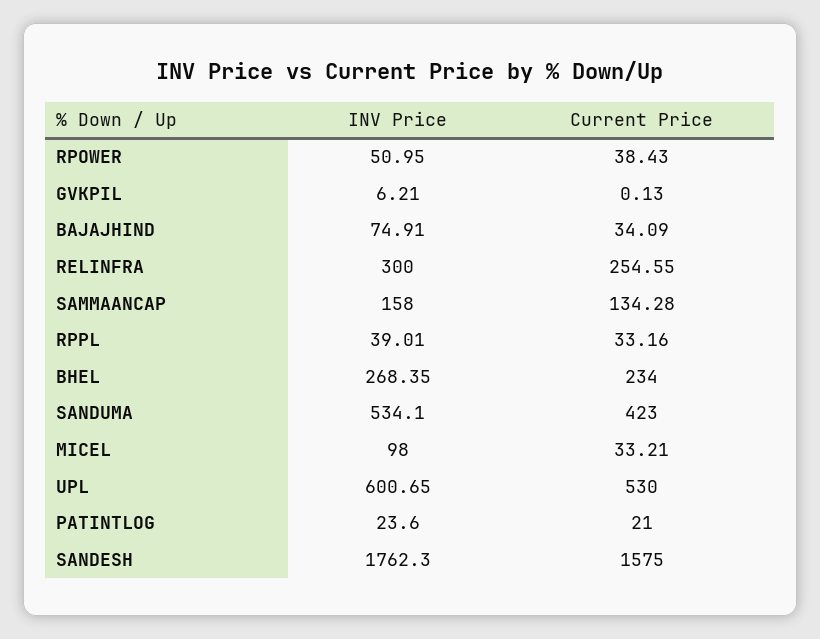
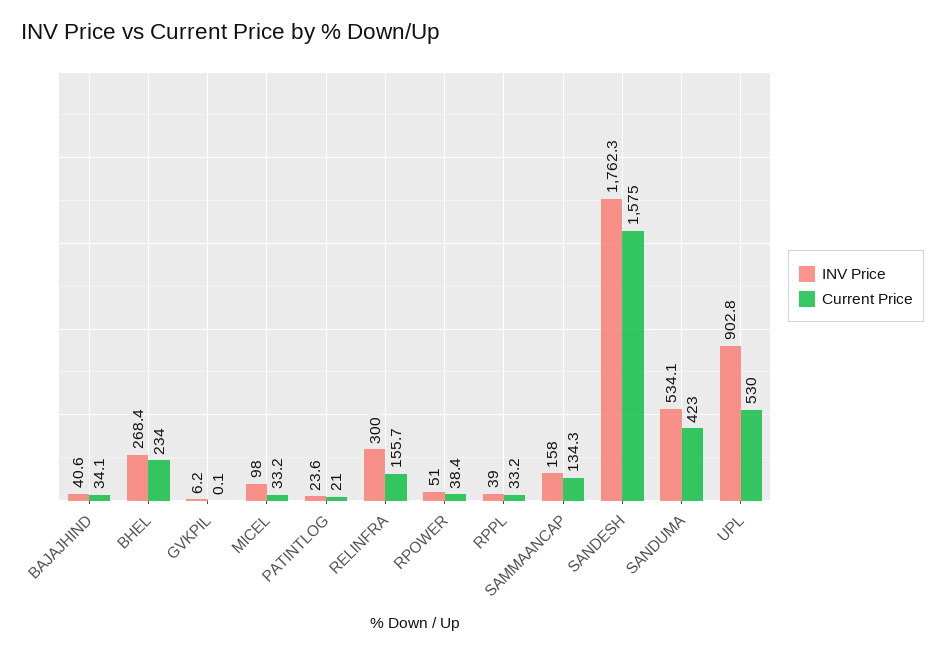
INV Price, BAJAJHIND: 74.91 -> 40.6
Current Price, RELINFRA: 254.55 -> 155.7
INV Price, UPL: 600.65 -> 902.8

